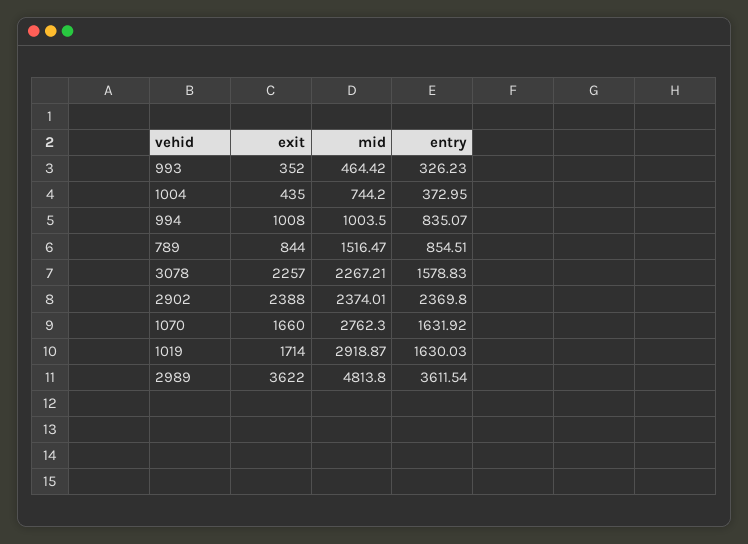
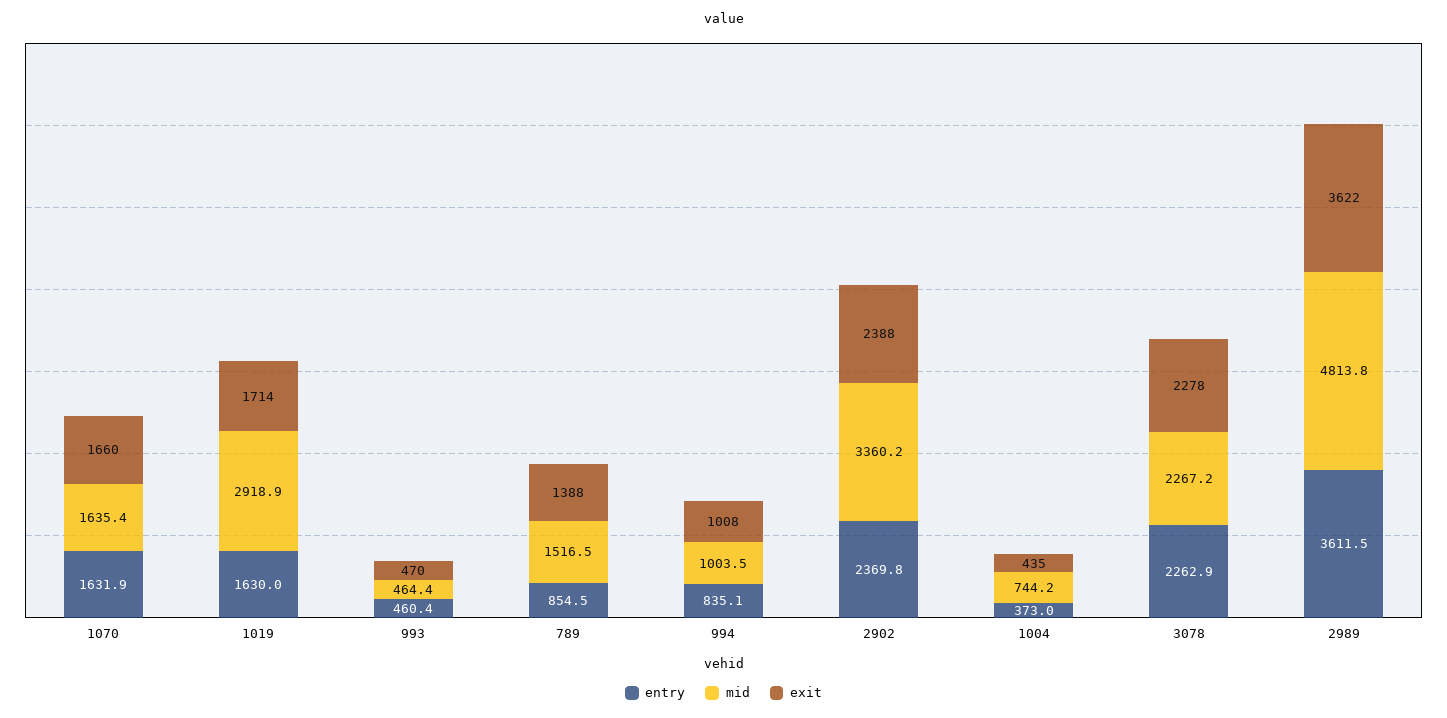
exit, 993: 352 -> 470
entry, 993: 326.23 -> 460.4
exit, 789: 844 -> 1388
exit, 3078: 2257 -> 2278
entry, 3078: 1578.83 -> 2262.9
mid, 2902: 2374.01 -> 3360.2
mid, 1070: 2762.3 -> 1635.4

